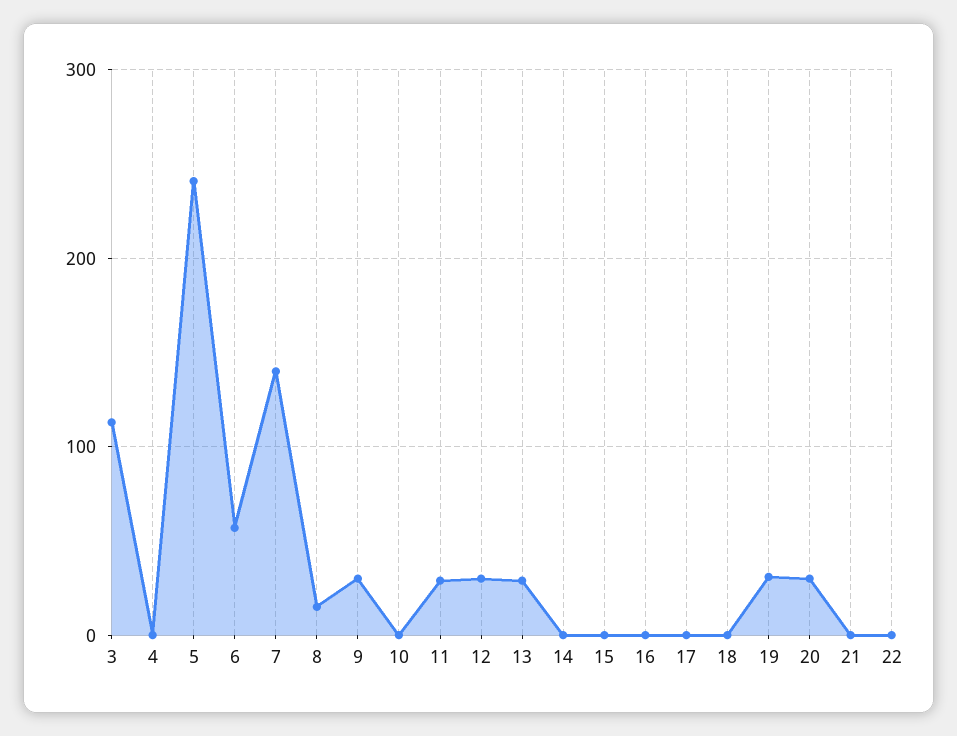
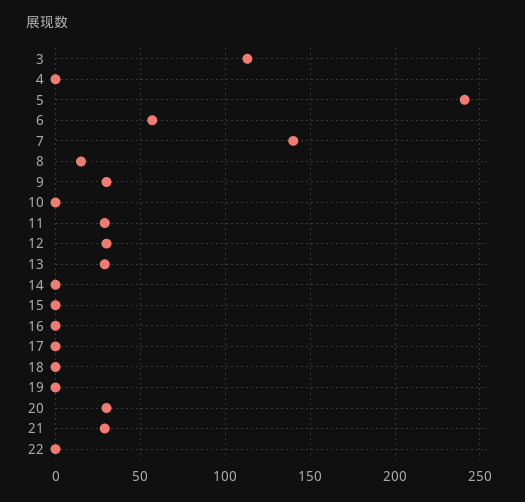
19: 30 -> 0
21: 0 -> 30

